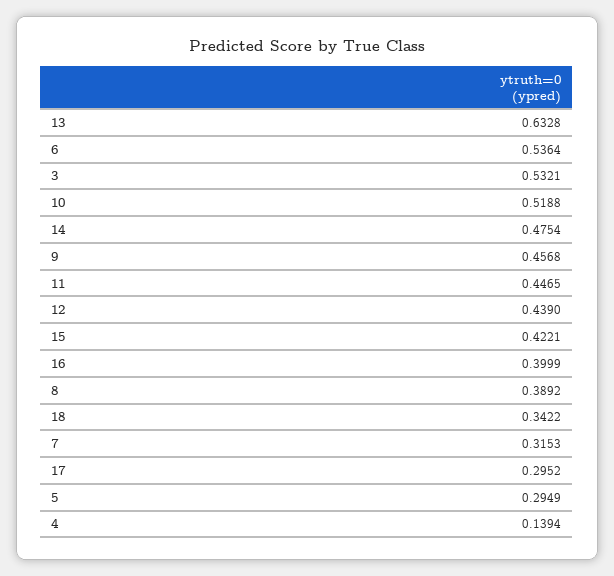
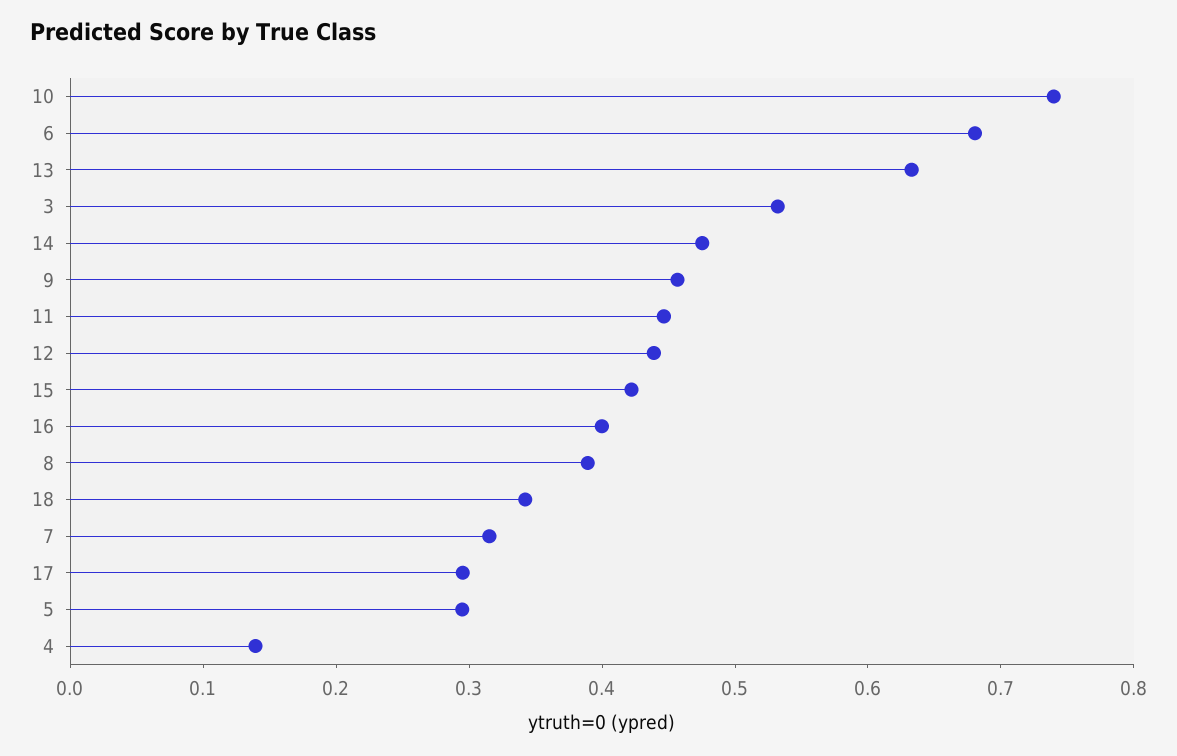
6: 0.5364 -> 0.68
10: 0.5188 -> 0.74

